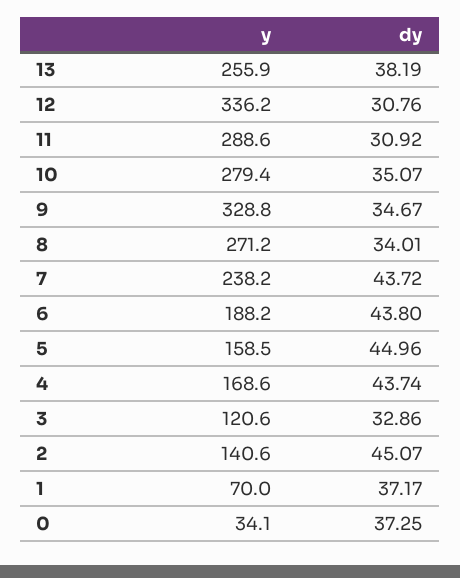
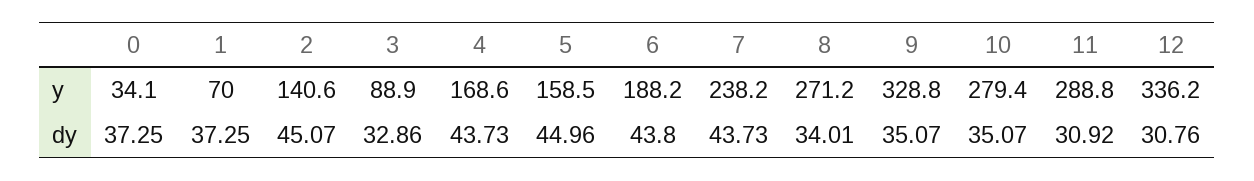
y, 13: 255.9 -> none
dy, 13: 38.19 -> none
y, 11: 288.6 -> 288.8
dy, 9: 34.67 -> 35.07
dy, 7: 43.72 -> 43.73
dy, 4: 43.74 -> 43.73
y, 3: 120.6 -> 88.9
dy, 1: 37.17 -> 37.25

